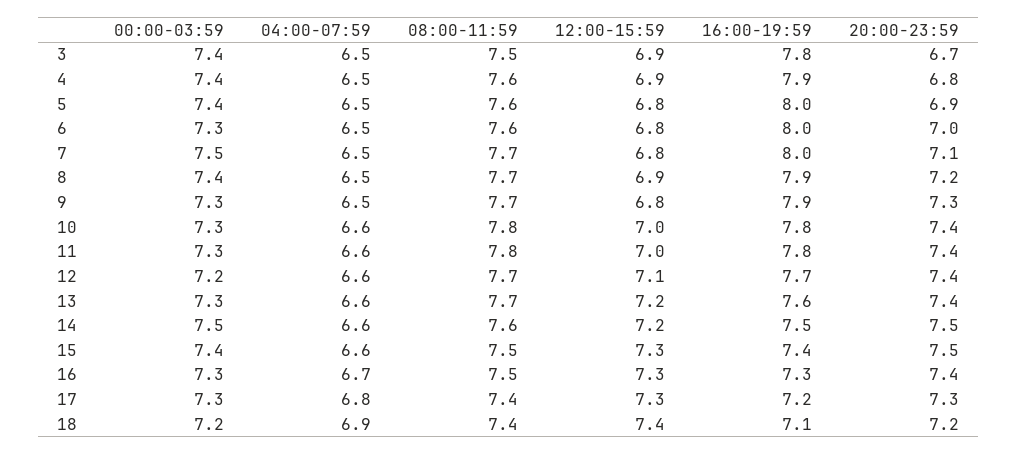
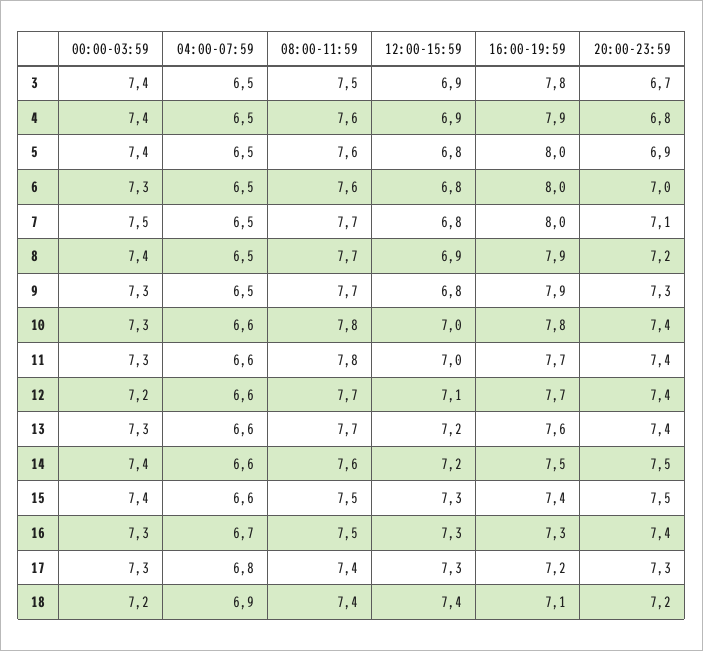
16:00-19:59, 11: 7.8 -> 7.7
00:00-03:59, 14: 7.5 -> 7.4

